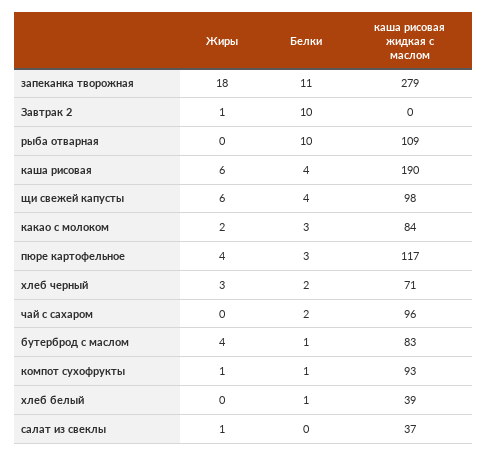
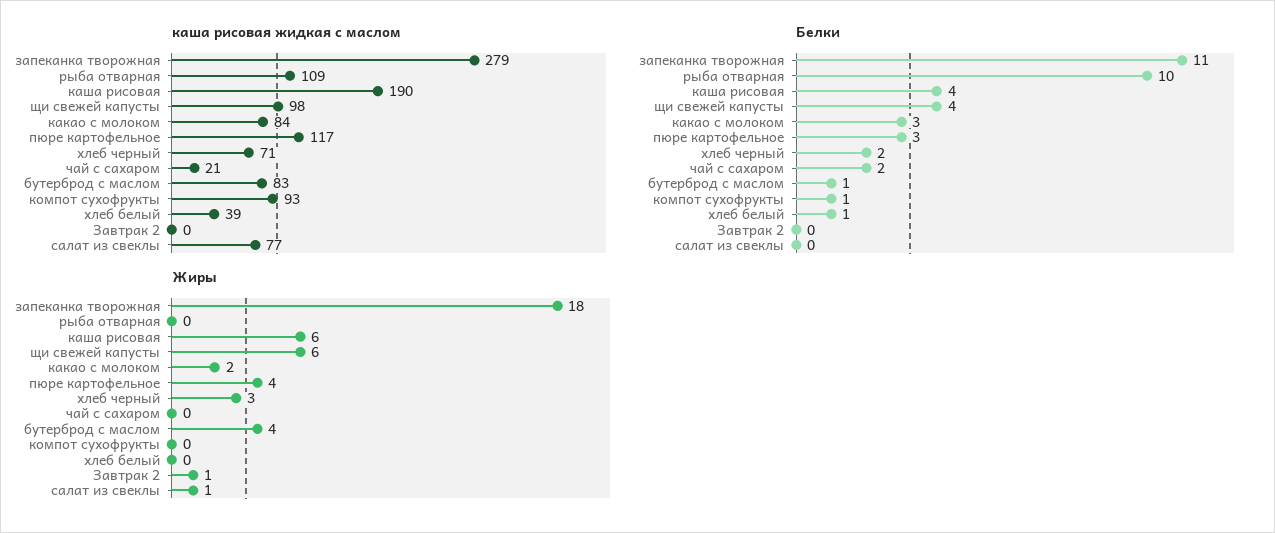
Белки, Завтрак 2: 10 -> 0
каша рисовая жидкая с маслом, чай с сахаром: 96 -> 21
Жиры, компот сухофрукты: 1 -> 0
каша рисовая жидкая с маслом, салат из свеклы: 37 -> 77

